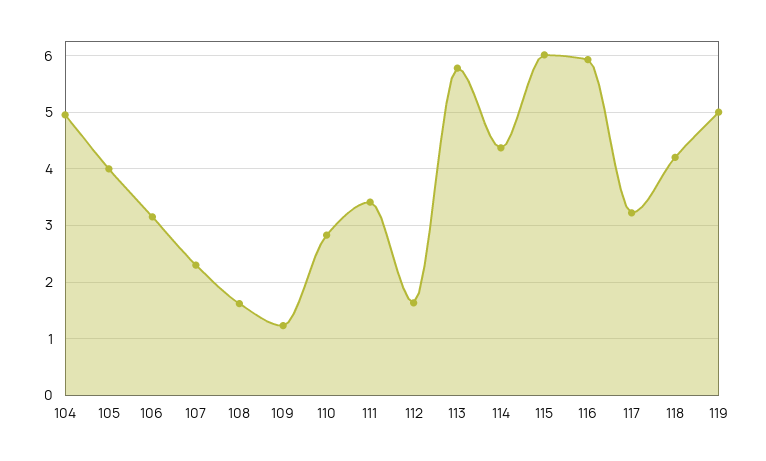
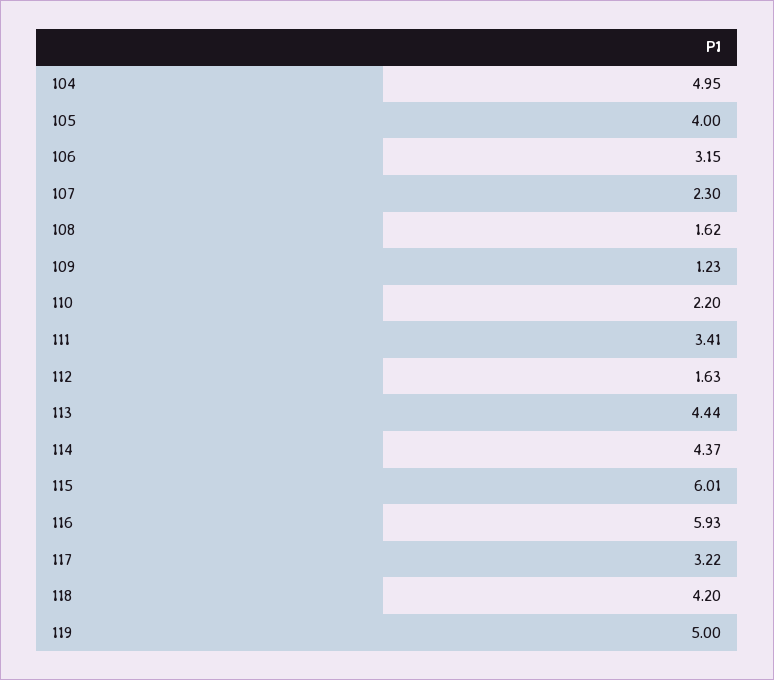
110: 2.8 -> 2.2
113: 5.8 -> 4.44

